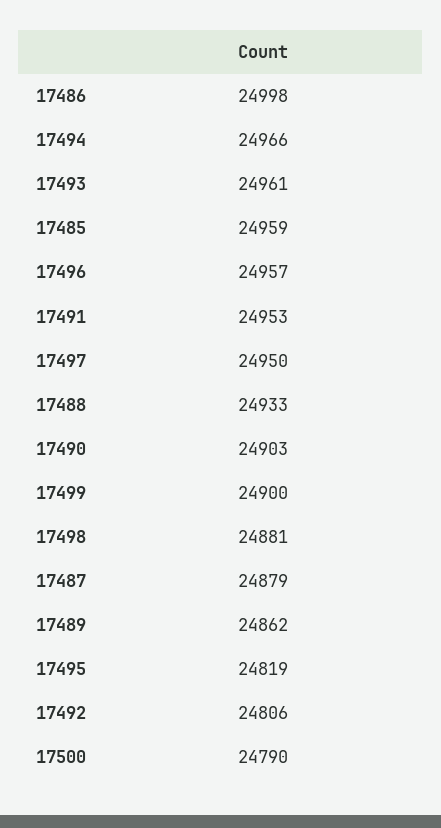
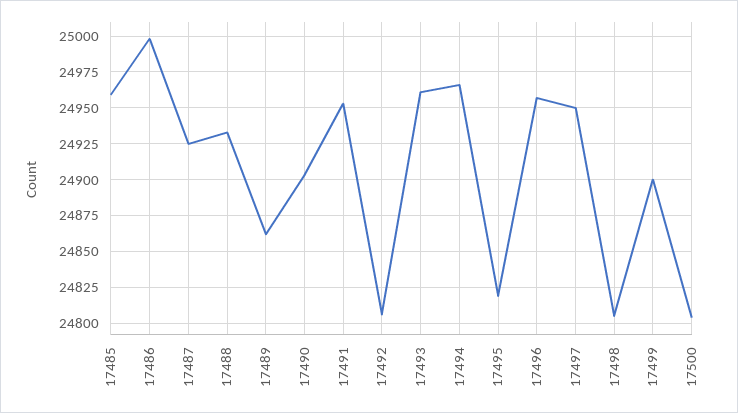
17498: 24881 -> 24805
17487: 24879 -> 24925
17500: 24790 -> 24805

